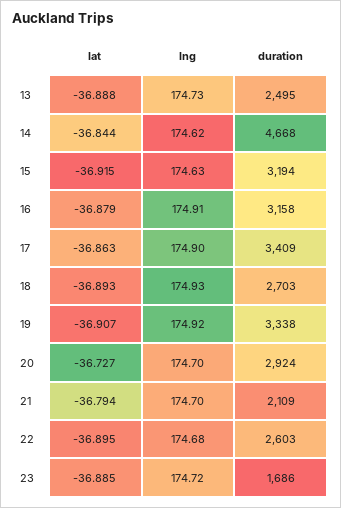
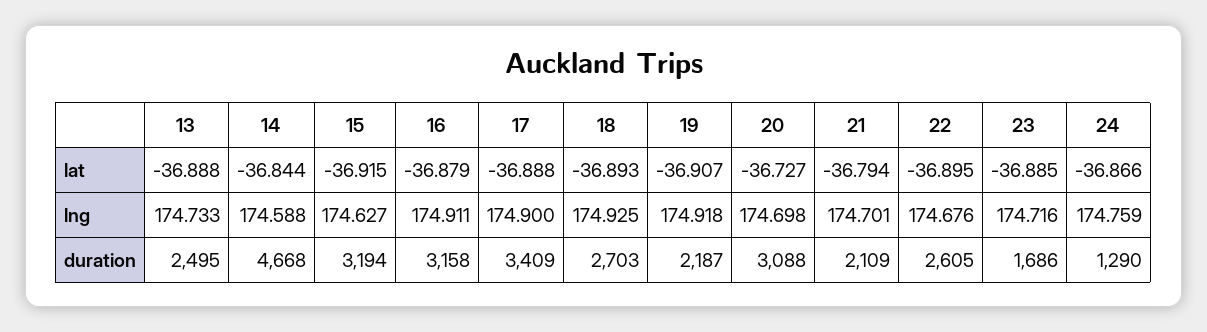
lng, 14: 174.62 -> 174.588
lat, 17: -36.863 -> -36.888
duration, 19: 3338 -> 2187
duration, 20: 2924 -> 3088
duration, 22: 2603 -> 2605
lat, 24: none -> -36.866
lng, 24: none -> 174.759
duration, 24: none -> 1290

